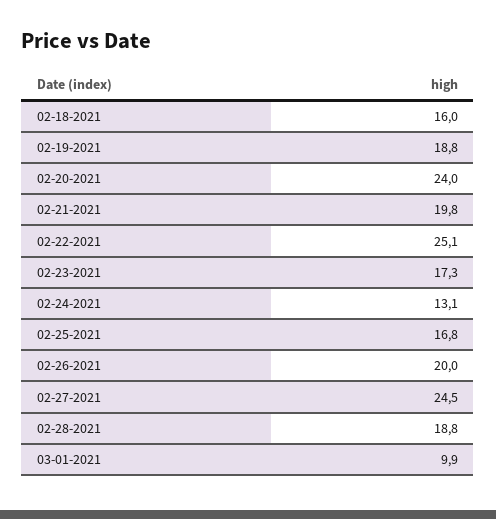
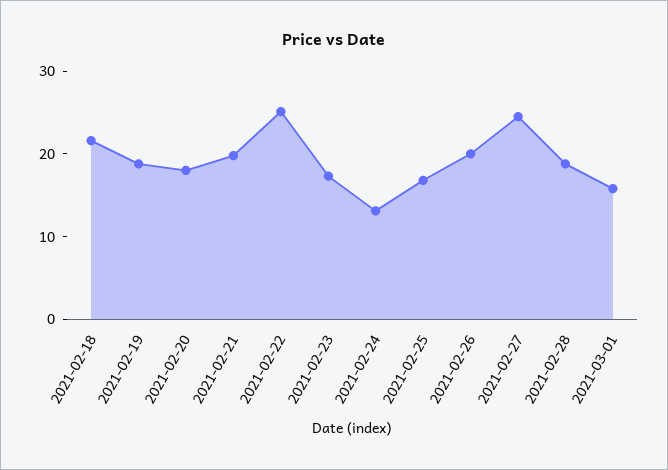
02-18-2021: 16 -> 22
02-20-2021: 24 -> 18
03-01-2021: 9.9 -> 16

